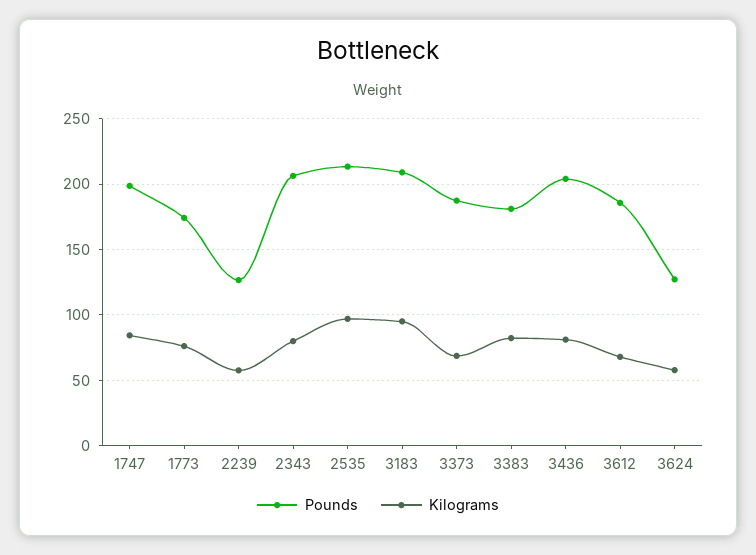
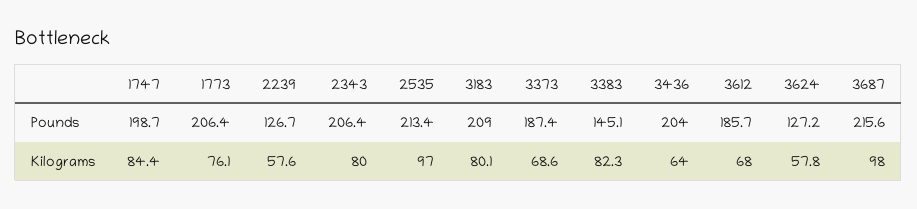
Pounds, 1773: 175 -> 206.4
Kilograms, 3183: 95 -> 80.1
Pounds, 3383: 180 -> 145.1
Kilograms, 3436: 80 -> 64
Pounds, 3687: none -> 215.6
Kilograms, 3687: none -> 98

